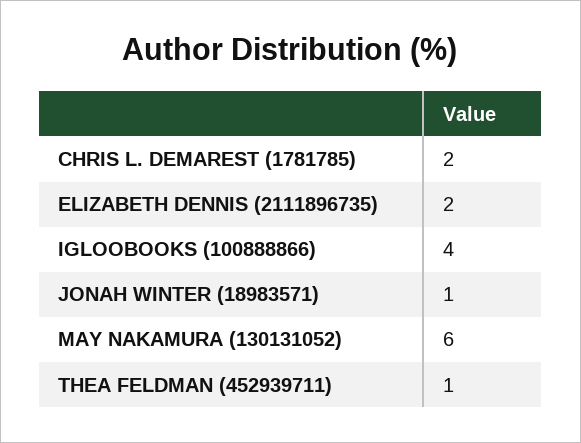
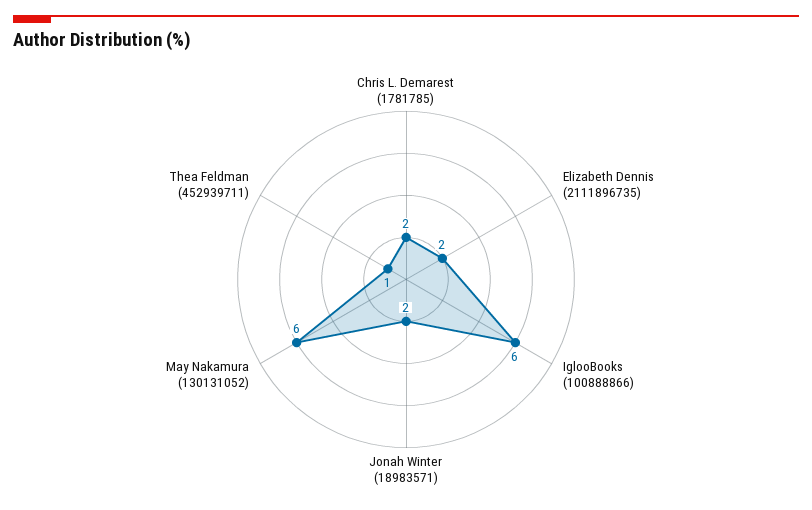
IGLOOBOOKS (100888866): 4 -> 6
JONAH WINTER (18983571): 1 -> 2

